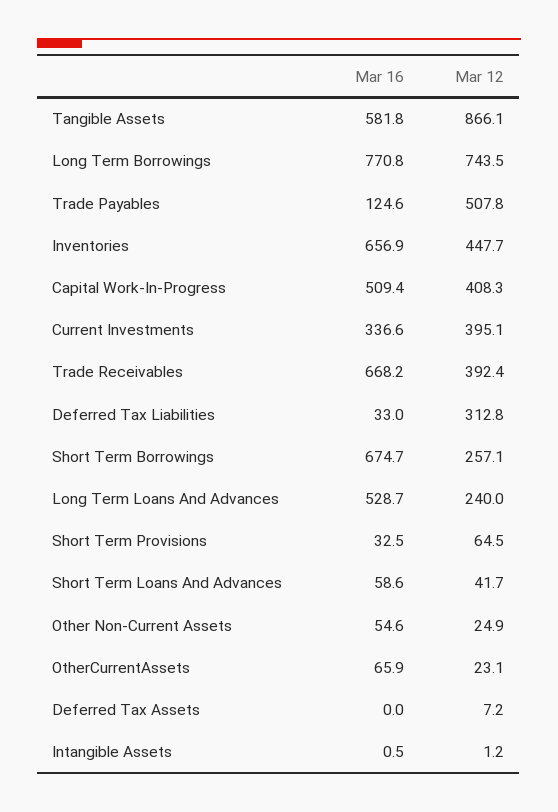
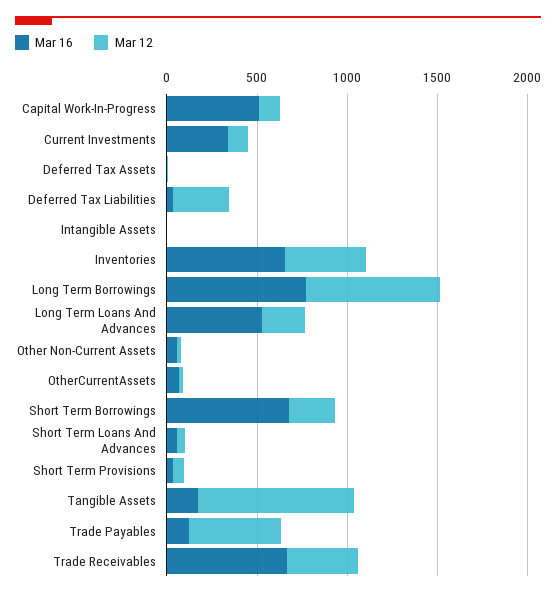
Mar 16, Tangible Assets: 581.8 -> 200
Mar 12, Capital Work-In-Progress: 408.3 -> 100
Mar 12, Current Investments: 395.1 -> 100

